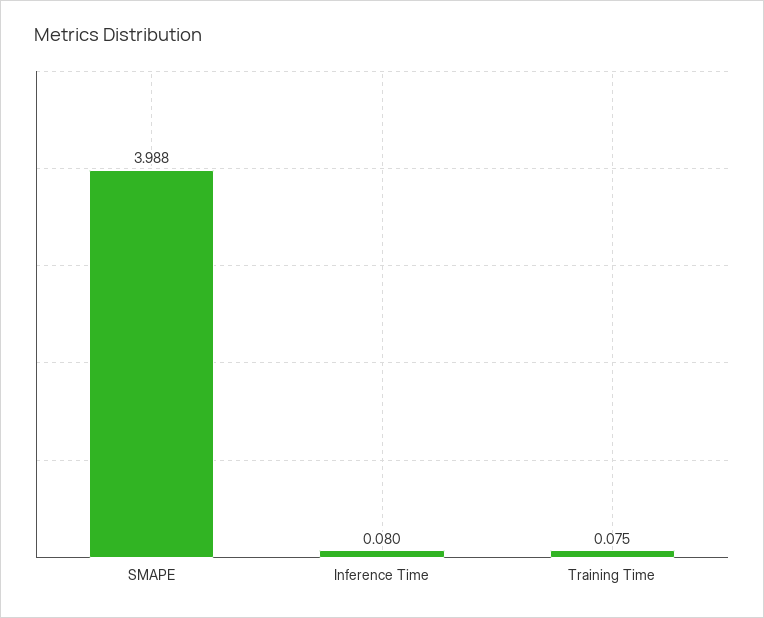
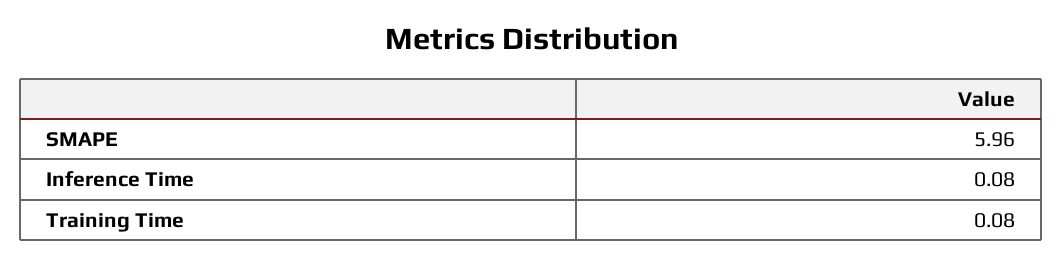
SMAPE: 3.988 -> 5.96

